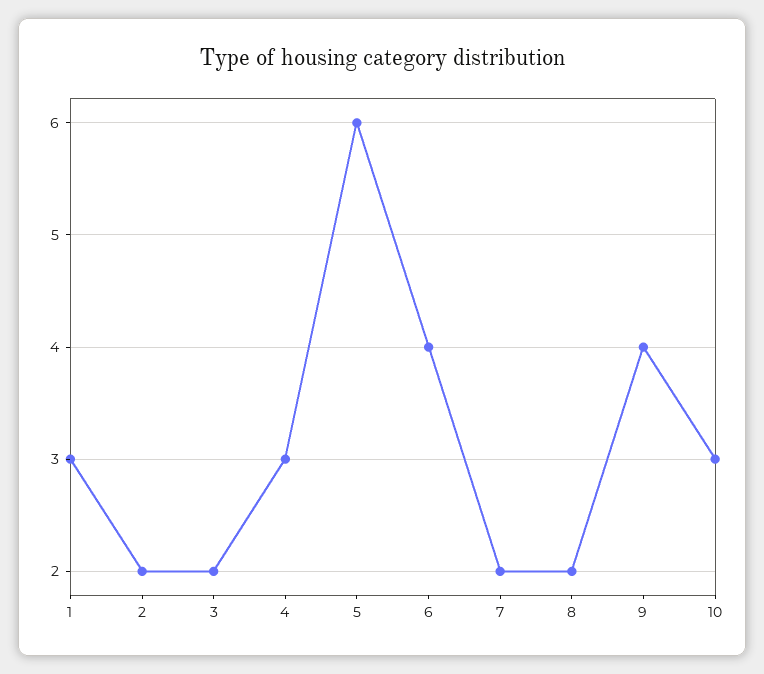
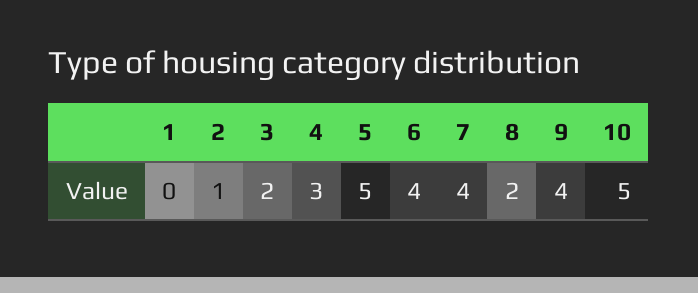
1: 3 -> 0
2: 2 -> 1
5: 6 -> 5
7: 2 -> 4
10: 3 -> 5

